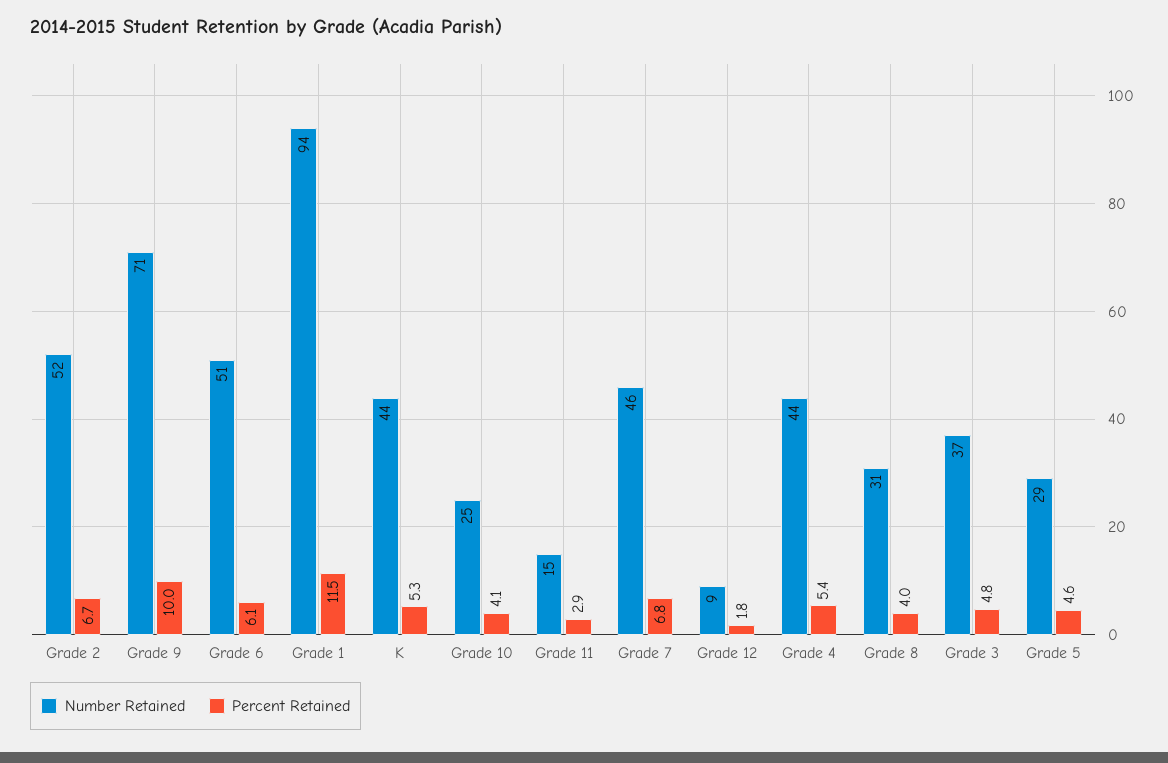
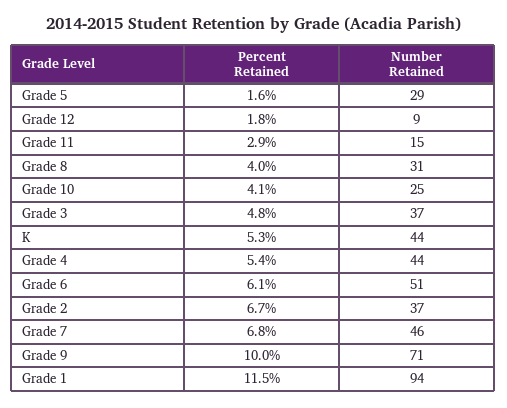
Number Retained, Grade 2: 52 -> 37
Percent Retained, Grade 5: 4.6 -> 1.6

